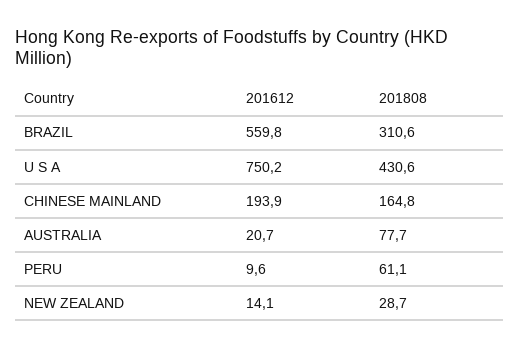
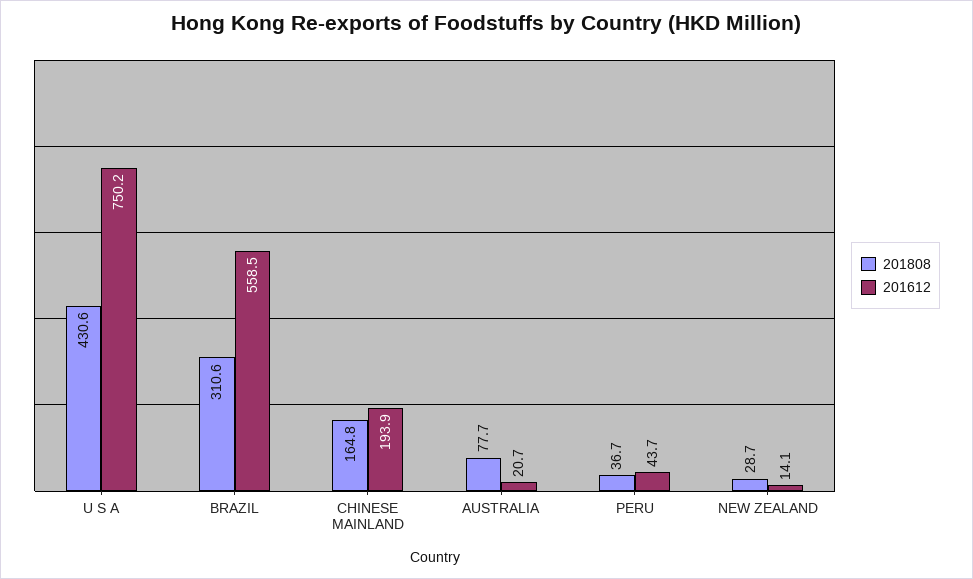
201612, BRAZIL: 559.8 -> 558.5
201612, PERU: 9.6 -> 43.7
201808, PERU: 61.1 -> 36.7

